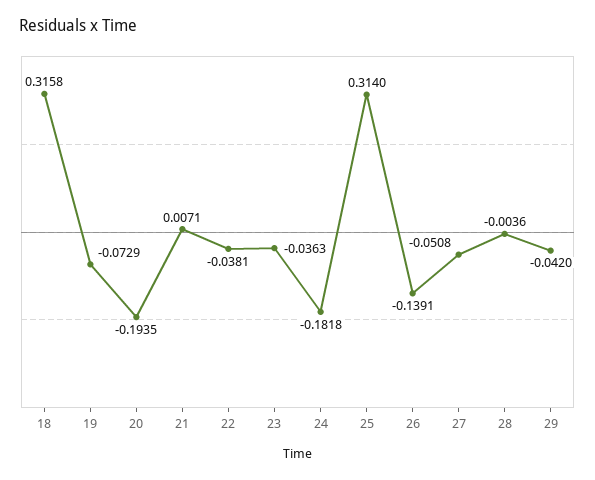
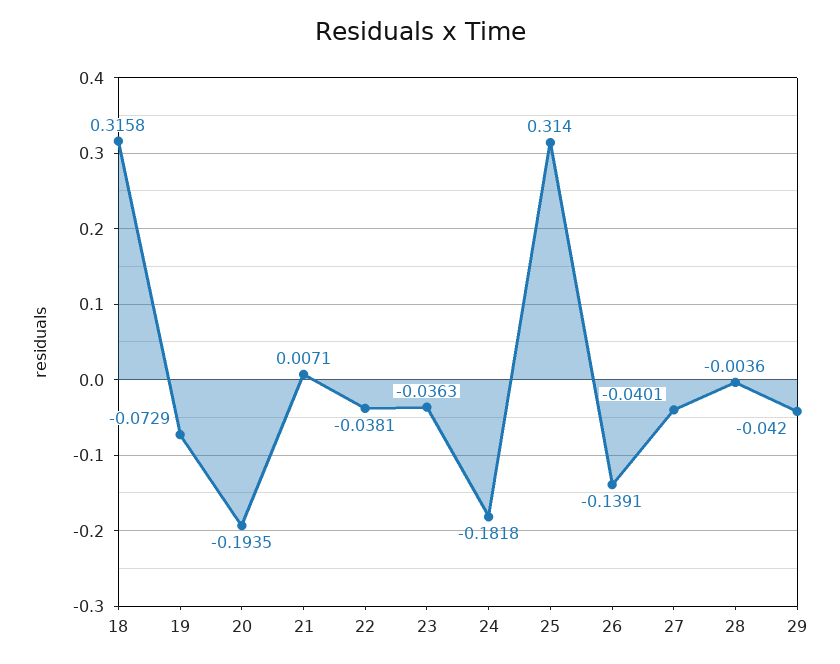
27: -0.0508 -> -0.0401

